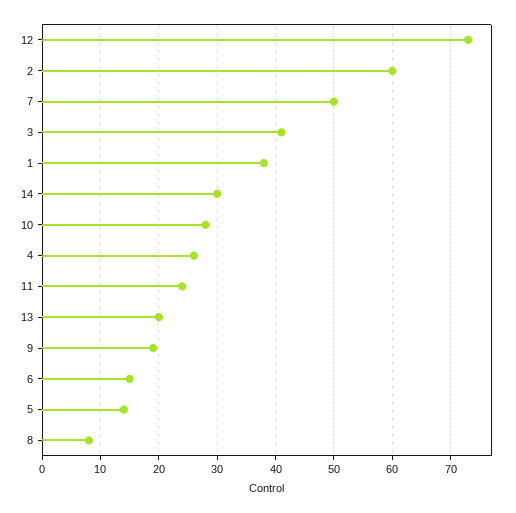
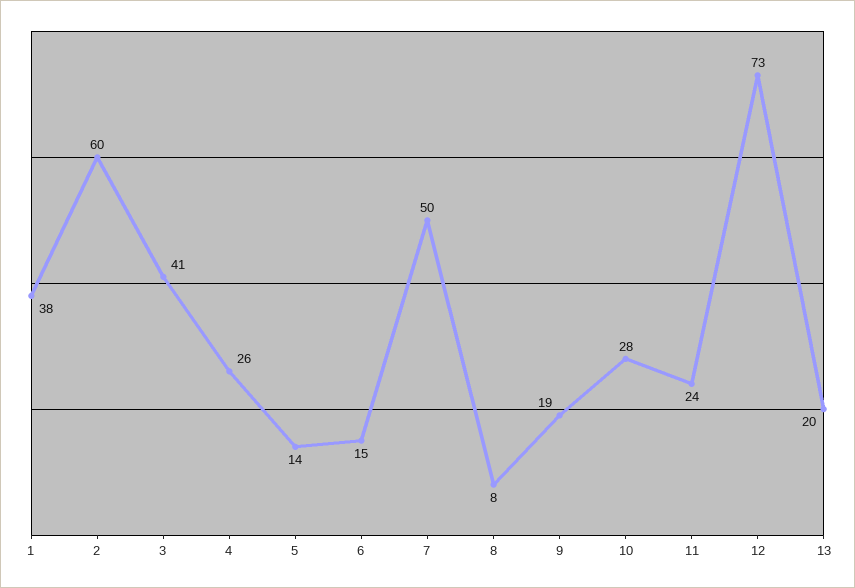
14: 30 -> none

